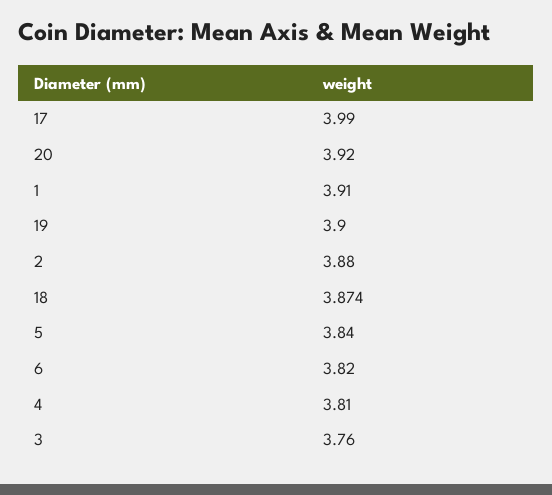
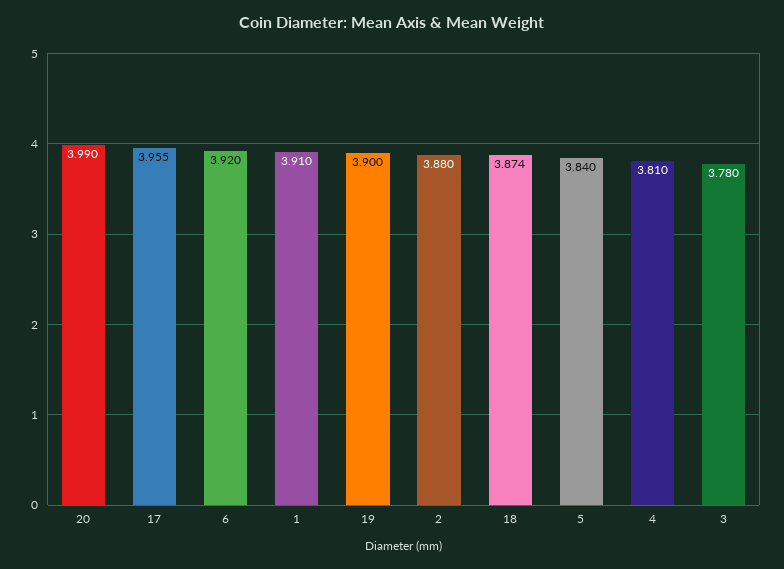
17: 3.99 -> 3.955
20: 3.92 -> 3.99
6: 3.82 -> 3.92
3: 3.76 -> 3.78

